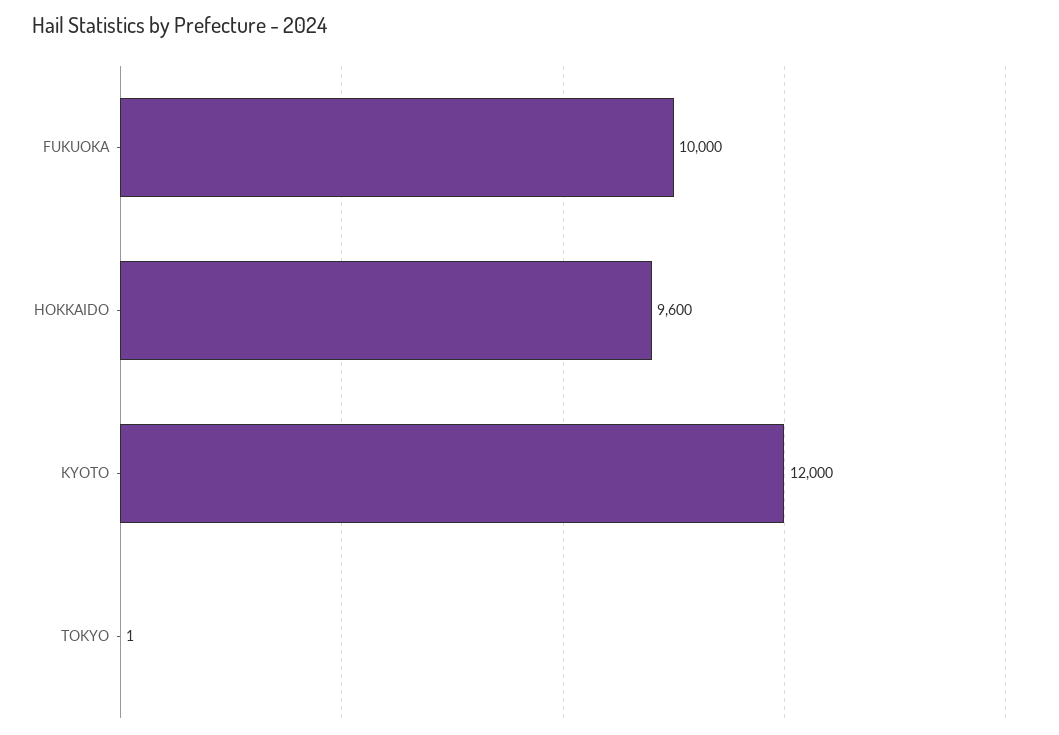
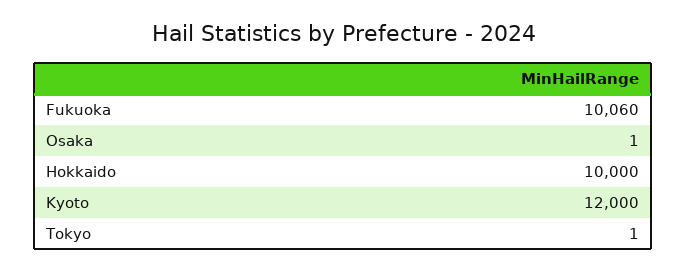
FUKUOKA: 10000 -> 10060
HOKKAIDO: 9600 -> 10000
Osaka: none -> 1

